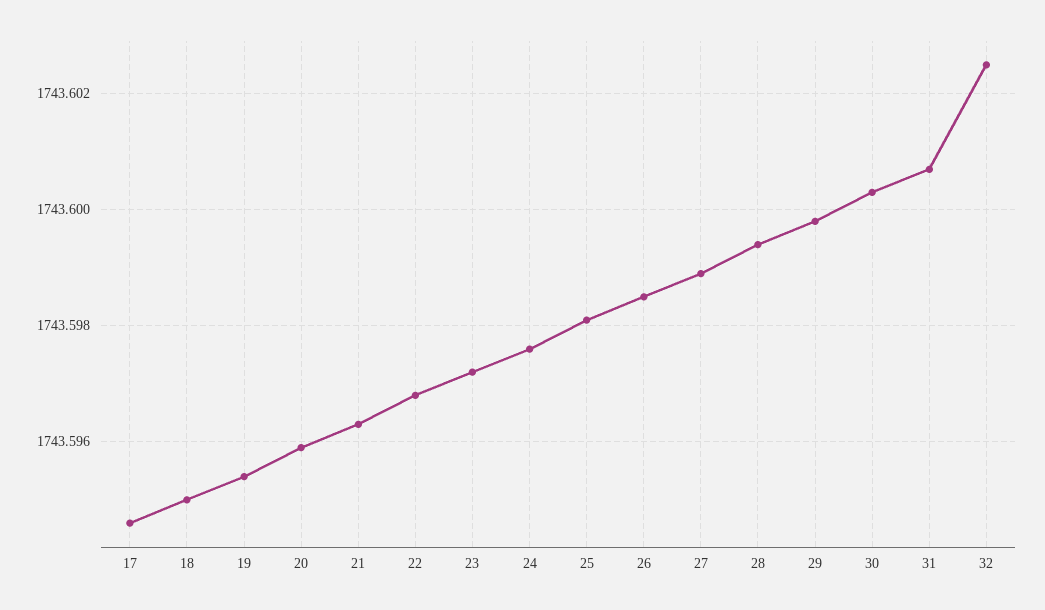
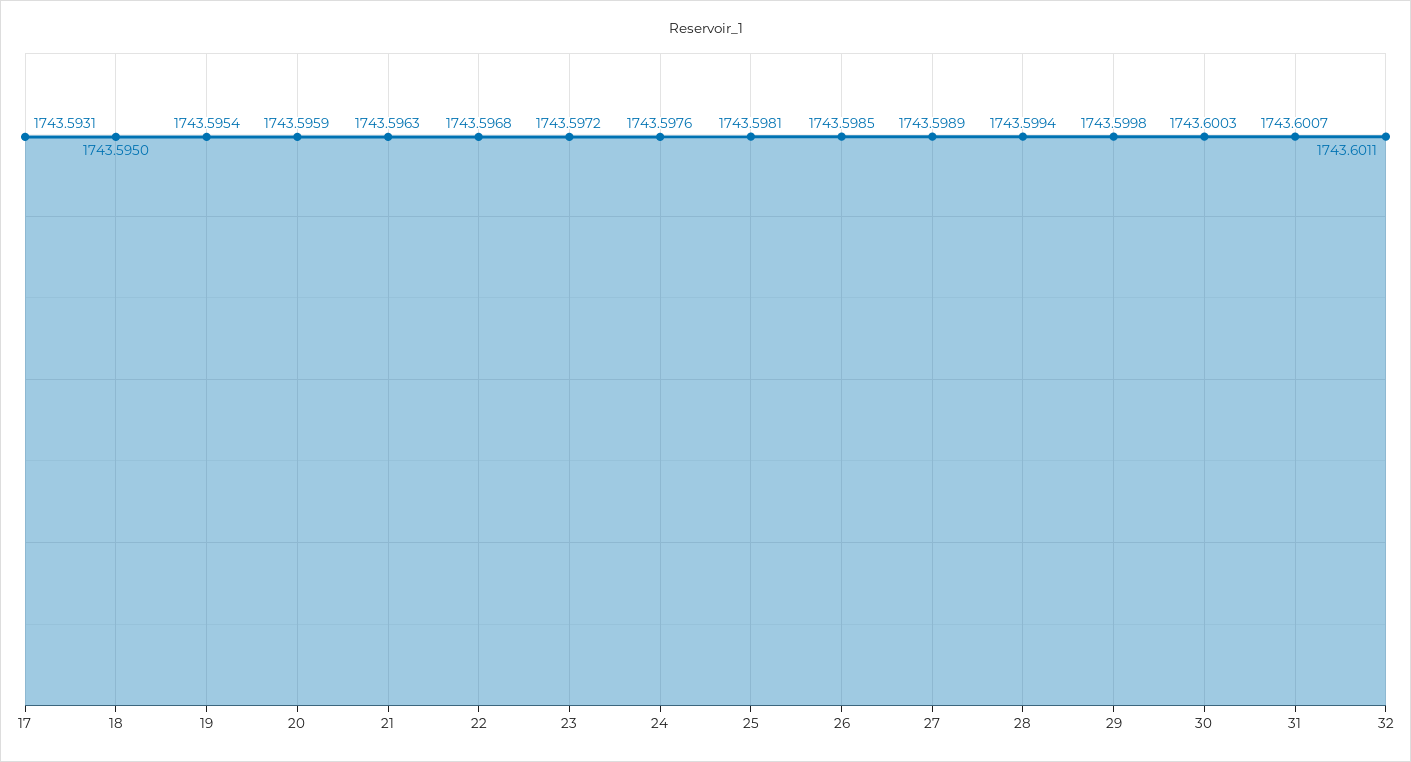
17: 1743.5945 -> 1743.5931
32: 1743.6025 -> 1743.6011

